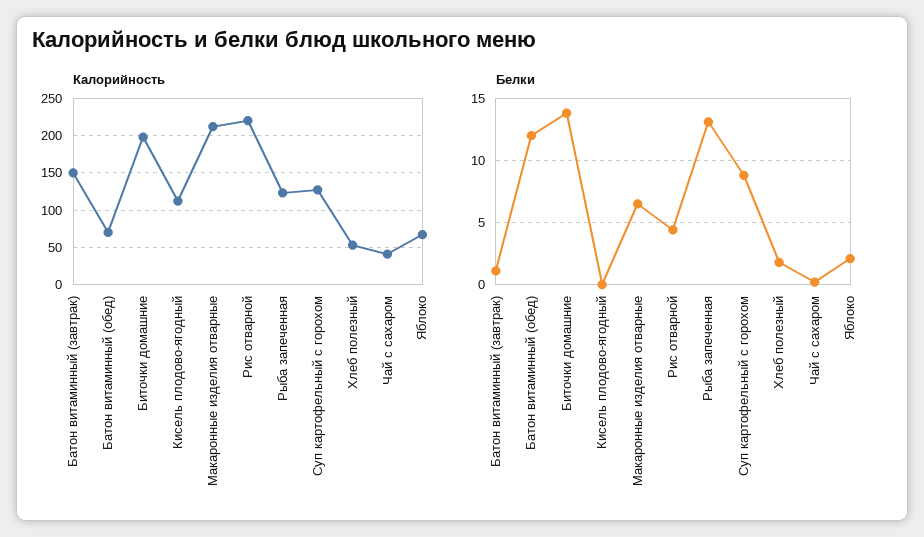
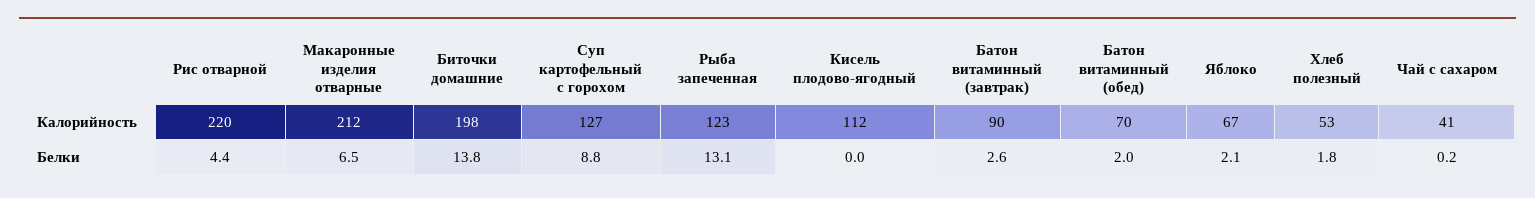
Калорийность, Батон витаминный (завтрак): 150 -> 90
Белки, Батон витаминный (завтрак): 1 -> 2.6
Белки, Батон витаминный (обед): 12 -> 2

